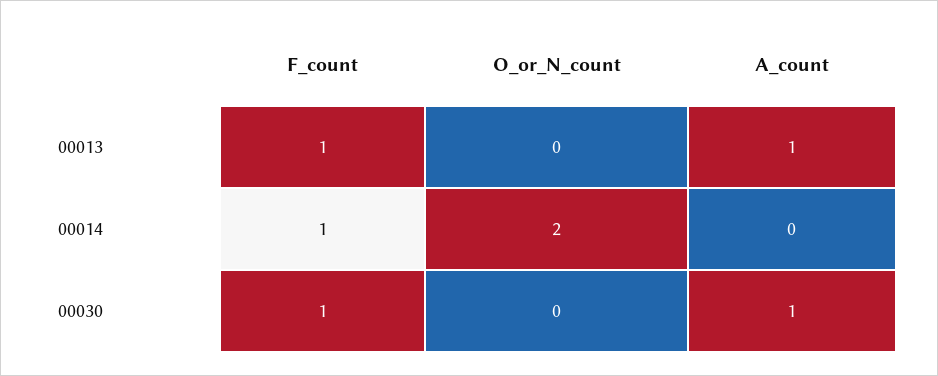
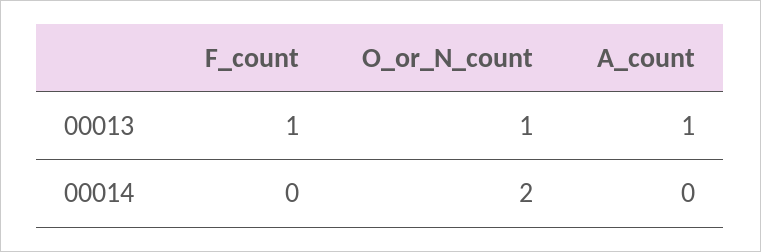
O_or_N_count, 00013: 0 -> 1
F_count, 00014: 1 -> 0
F_count, 00030: 1 -> none
O_or_N_count, 00030: 0 -> none
A_count, 00030: 1 -> none

